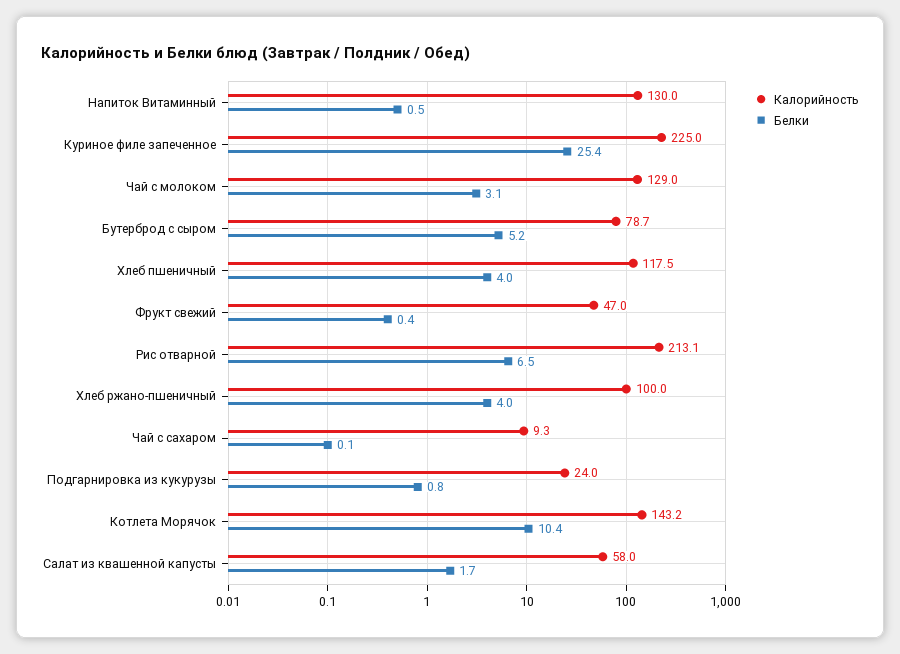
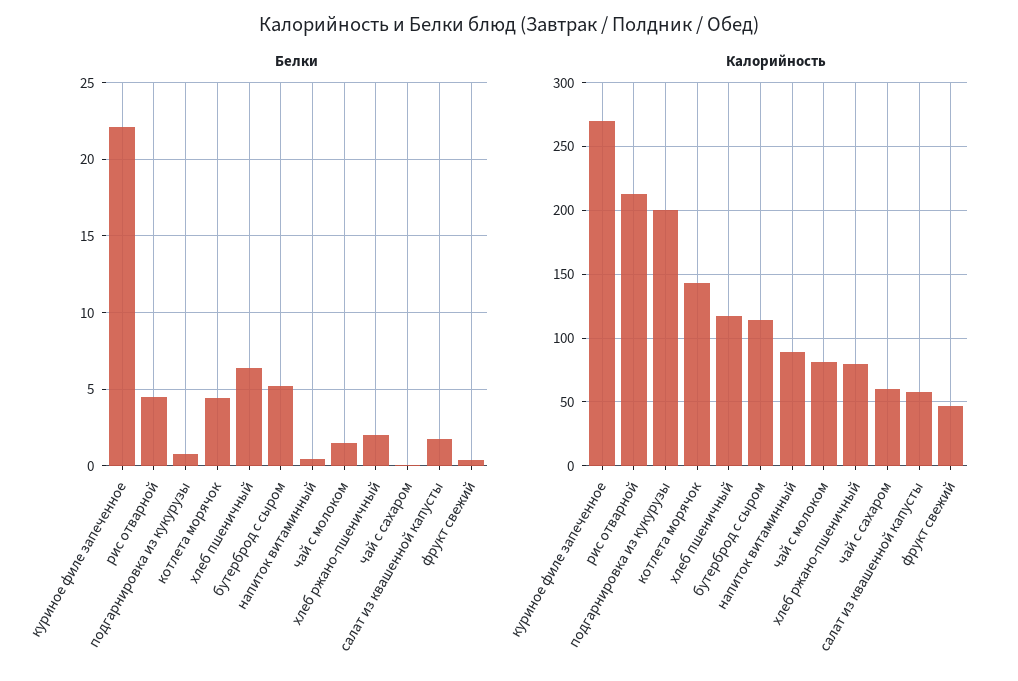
Калорийность, Напиток Витаминный: 130 -> 90
Калорийность, Куриное филе запеченное: 225 -> 270
Белки, Куриное филе запеченное: 25.4 -> 22
Калорийность, Чай с молоком: 129 -> 80
Белки, Чай с молоком: 3.1 -> 1.5
Калорийность, Бутерброд с сыром: 78.7 -> 115
Белки, Хлеб пшеничный: 4 -> 6.5
Белки, Рис отварной: 6.5 -> 4.5
Калорийность, Хлеб ржано-пшеничный: 100 -> 80
Белки, Хлеб ржано-пшеничный: 4 -> 2
Калорийность, Чай с сахаром: 9.3 -> 60
Калорийность, Подгарнировка из кукурузы: 24 -> 200
Белки, Котлета Морячок: 10.4 -> 4.5

